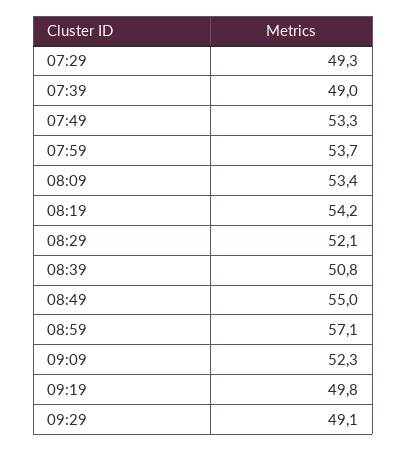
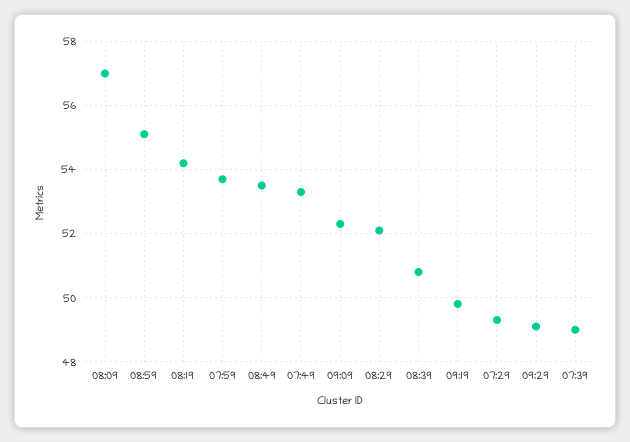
08:09: 53.4 -> 57
08:49: 55 -> 53.5
08:59: 57.1 -> 55

